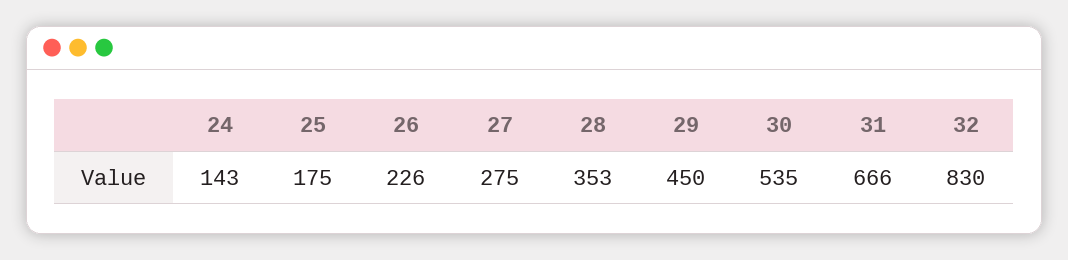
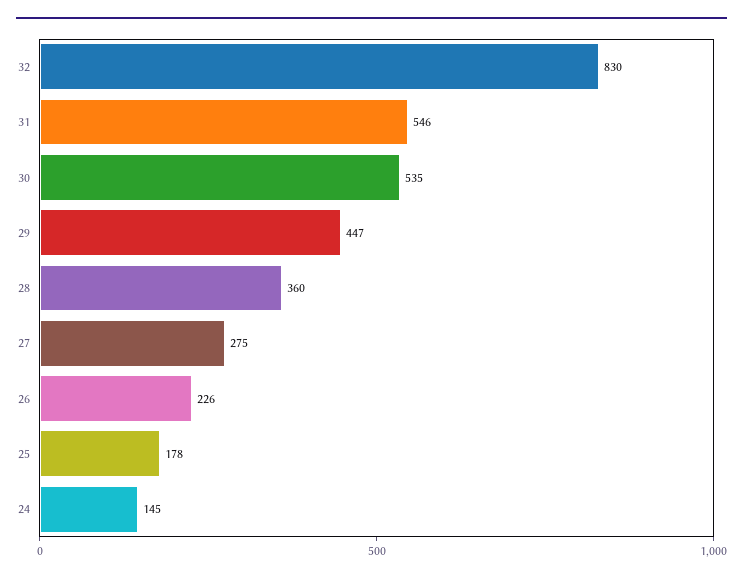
24: 143 -> 145
25: 175 -> 178
28: 353 -> 360
29: 450 -> 447
31: 666 -> 546

